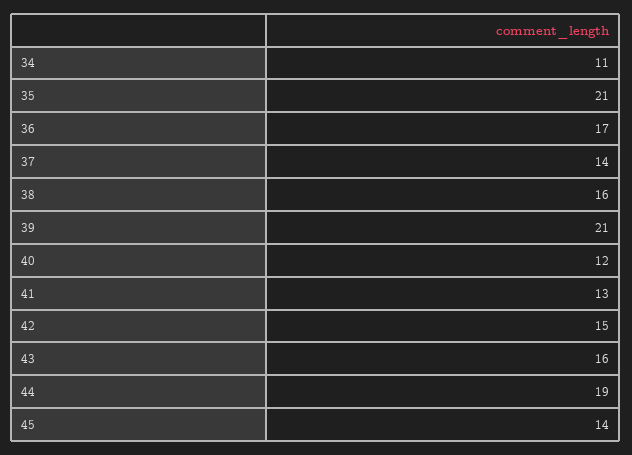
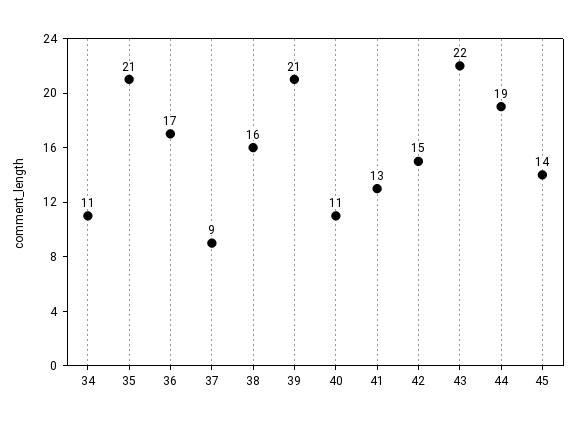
37: 14 -> 9
40: 12 -> 11
43: 16 -> 22

